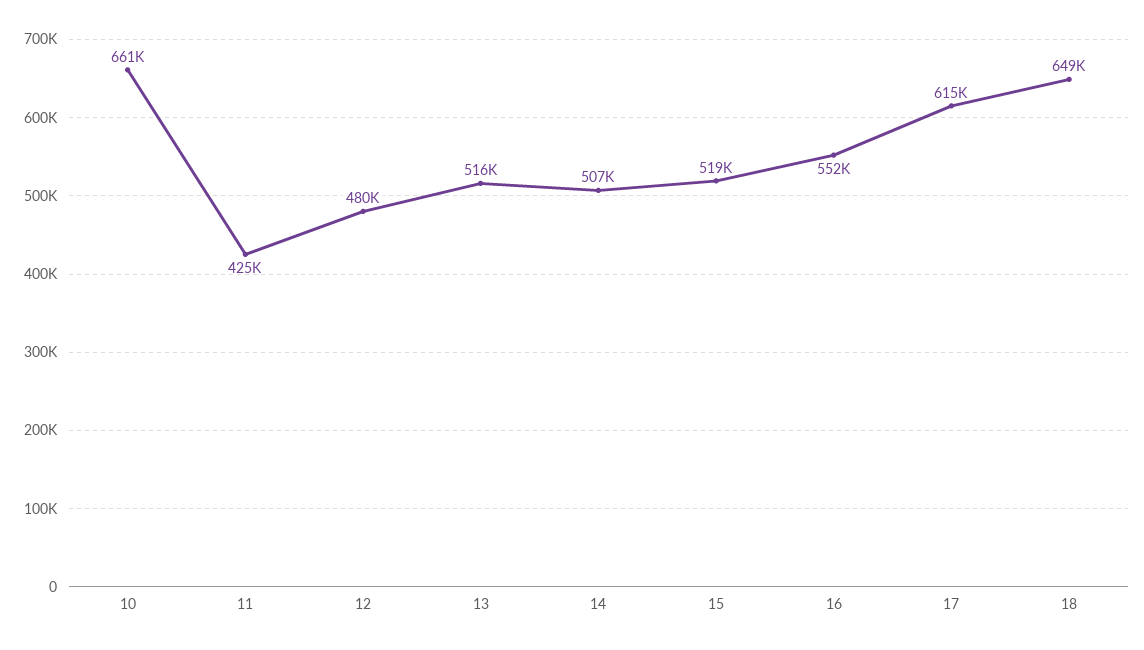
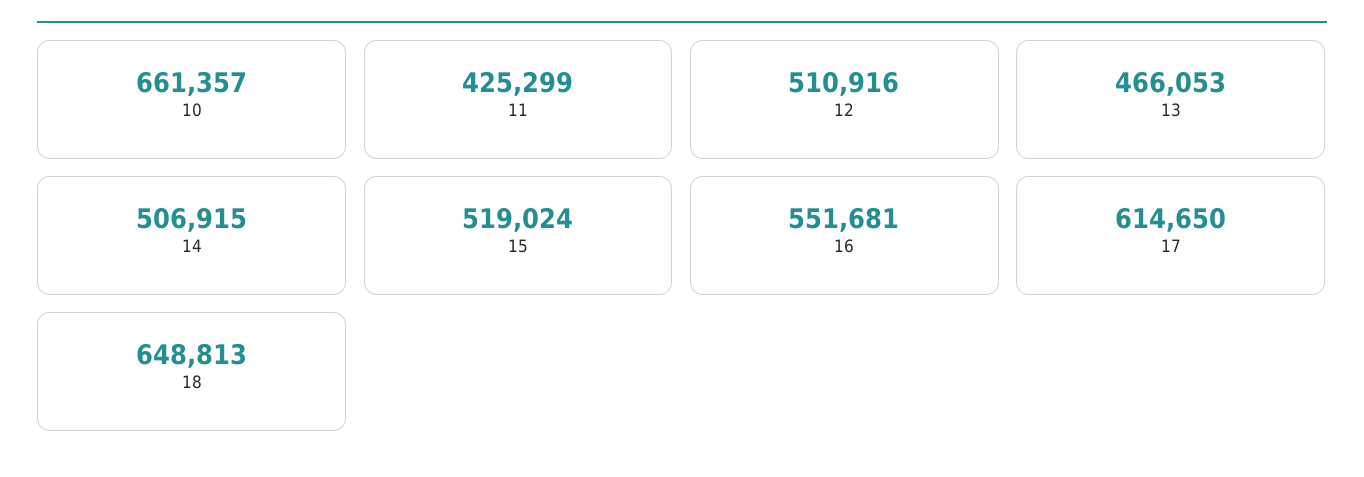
12: 480000 -> 510916
13: 516000 -> 466053

